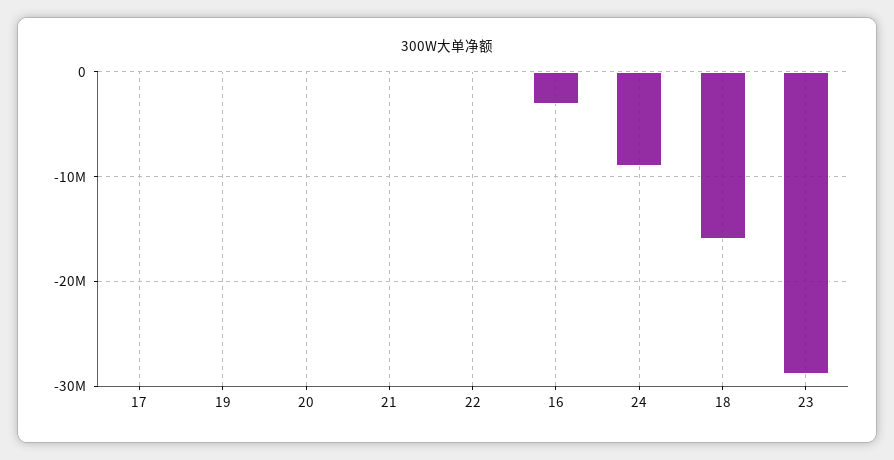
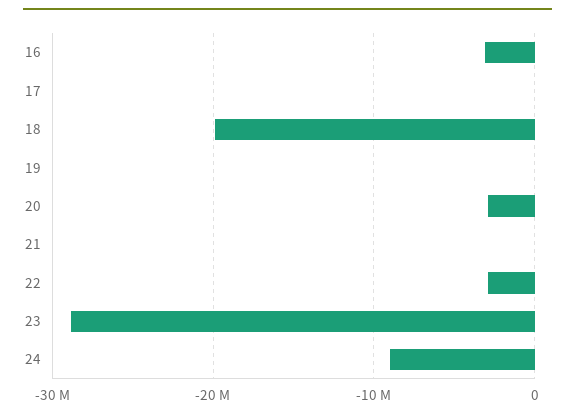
20: 0 -> -3000000
22: 0 -> -3000000
18: -16000000 -> -20000000

